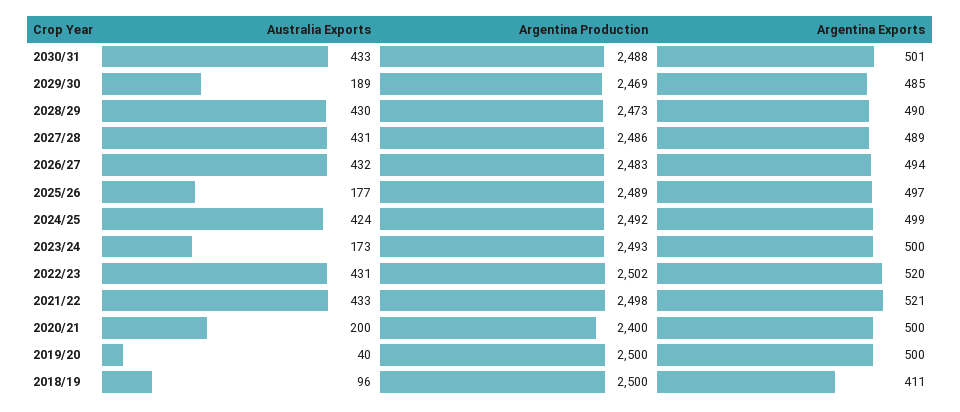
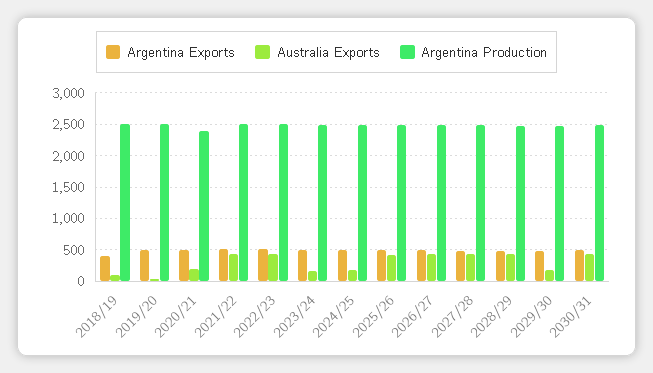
Australia Exports, 2025/26: 177 -> 400
Australia Exports, 2024/25: 424 -> 200

